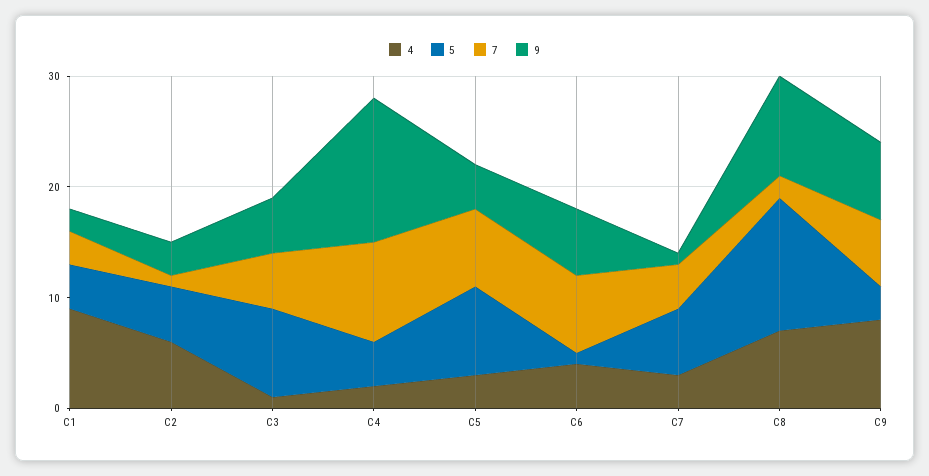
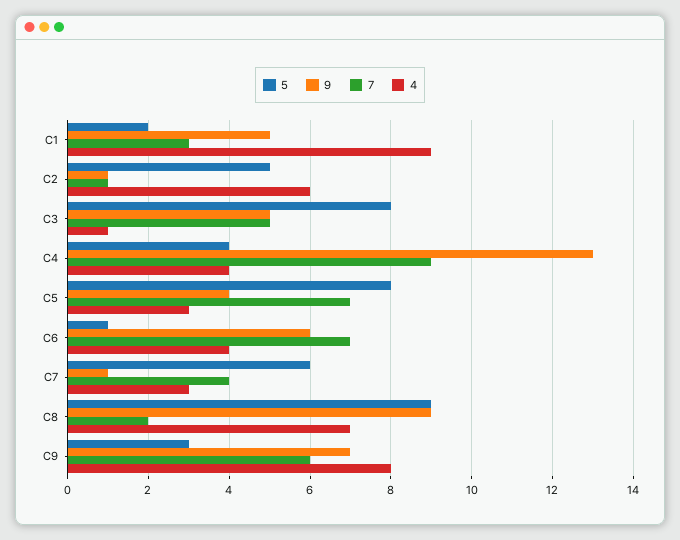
5, C1: 4 -> 2
9, C1: 2 -> 5
9, C2: 3 -> 1
4, C4: 2 -> 4
5, C8: 12 -> 9

